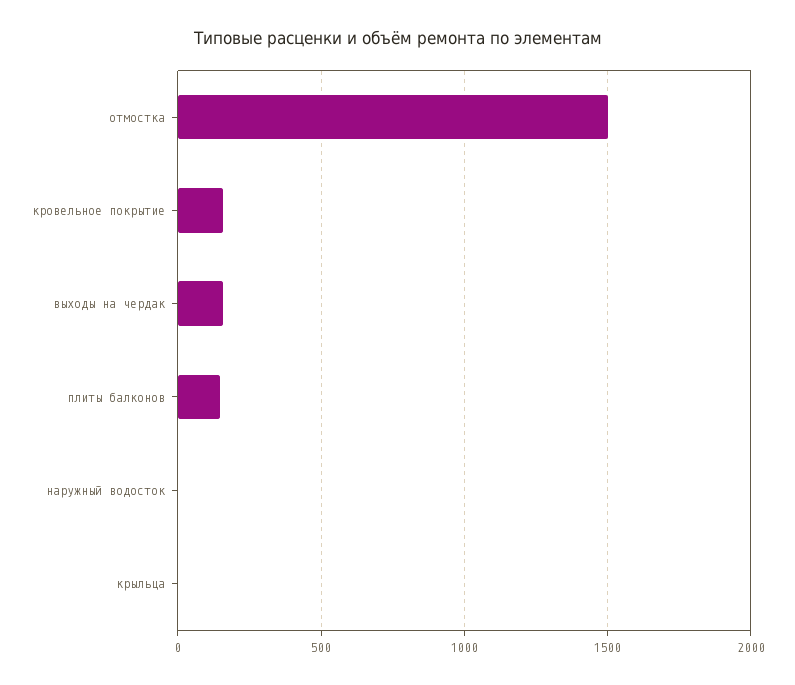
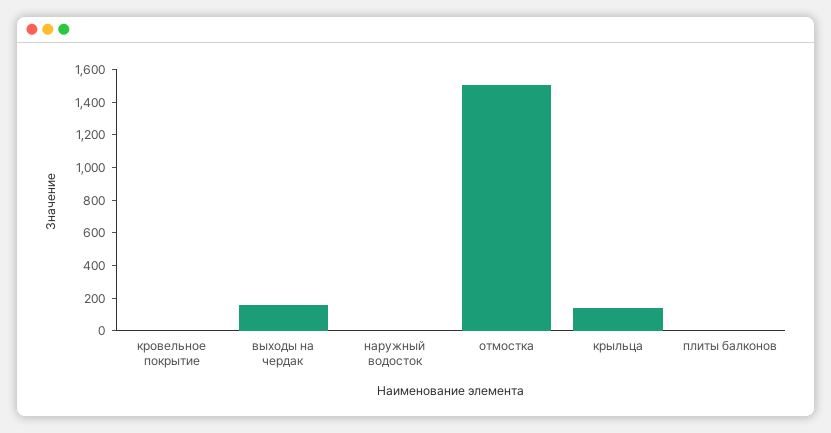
кровельное покрытие: 150 -> 0
плиты балконов: 150 -> 0
крыльца: 0 -> 150

